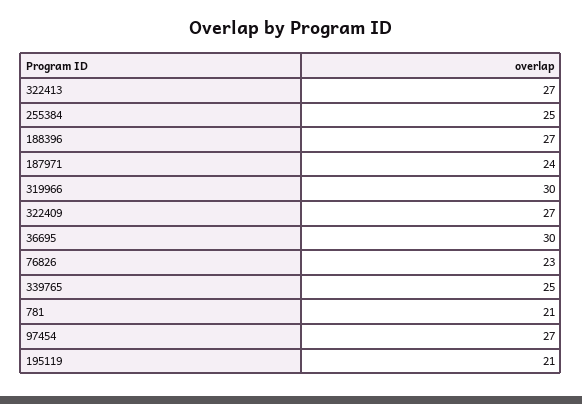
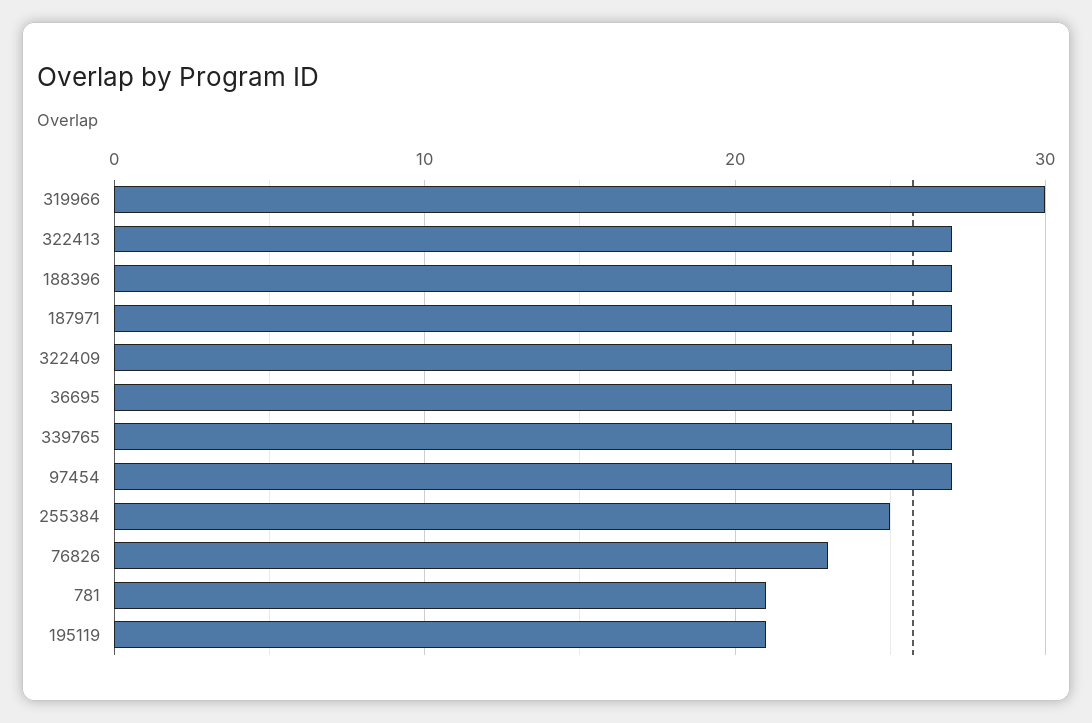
187971: 24 -> 27
36695: 30 -> 27
339765: 25 -> 27

